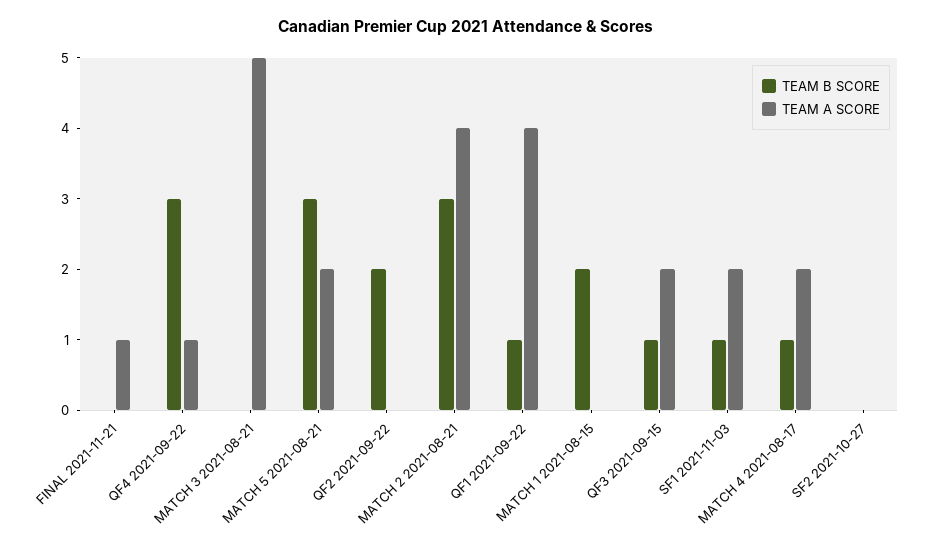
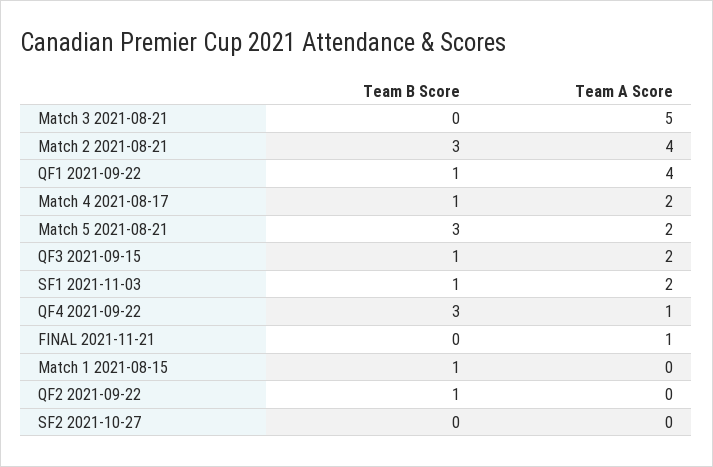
TEAM B SCORE, QF2 2021-09-22: 2 -> 1
TEAM B SCORE, MATCH 1 2021-08-15: 2 -> 1

